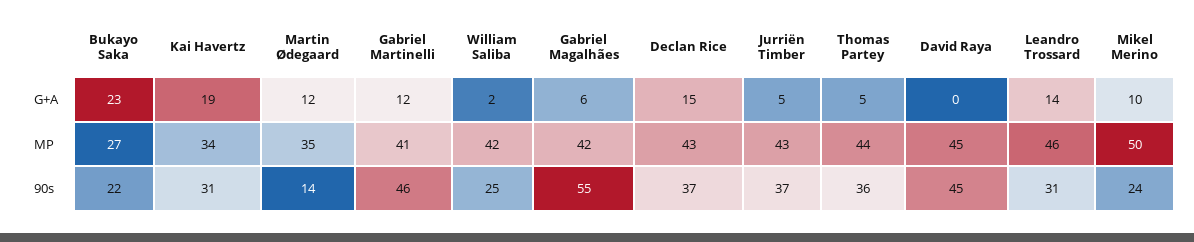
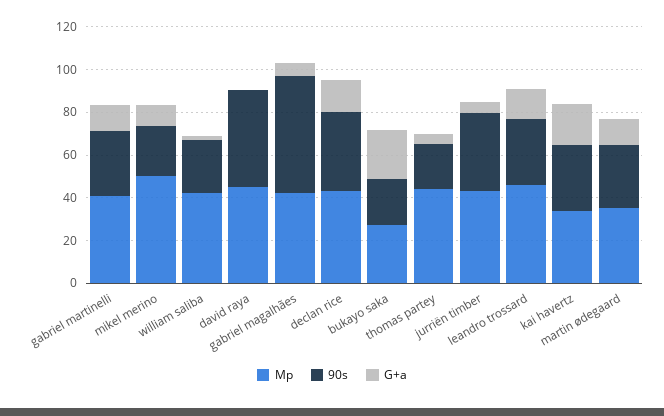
90s, Martin Ødegaard: 14 -> 30
90s, Gabriel Martinelli: 46 -> 30
90s, Thomas Partey: 36 -> 20

